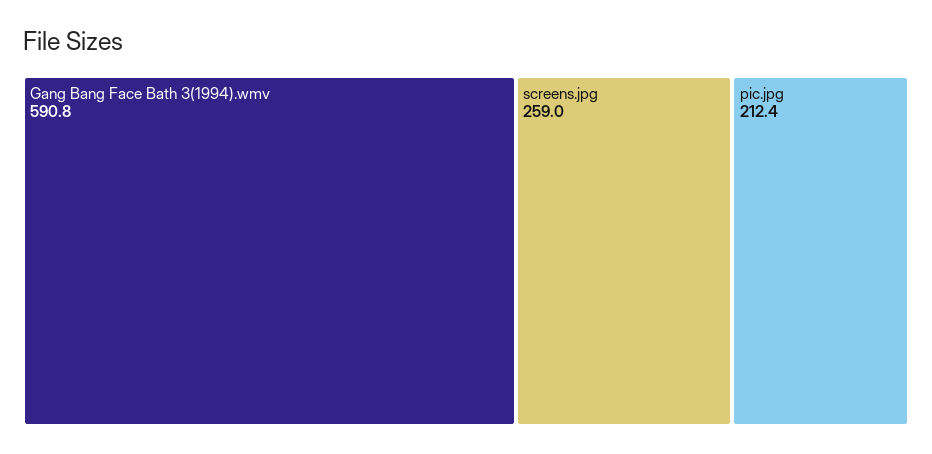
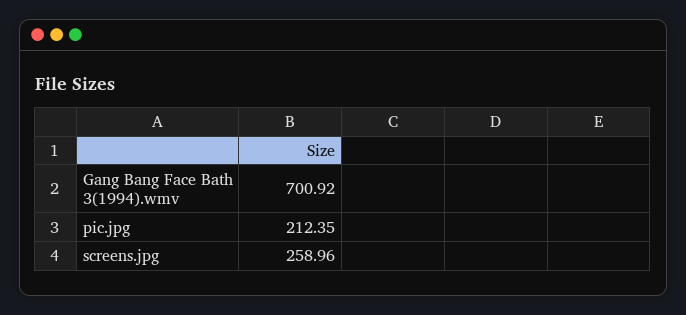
Gang Bang Face Bath 3(1994).wmv: 590.8 -> 700.92

